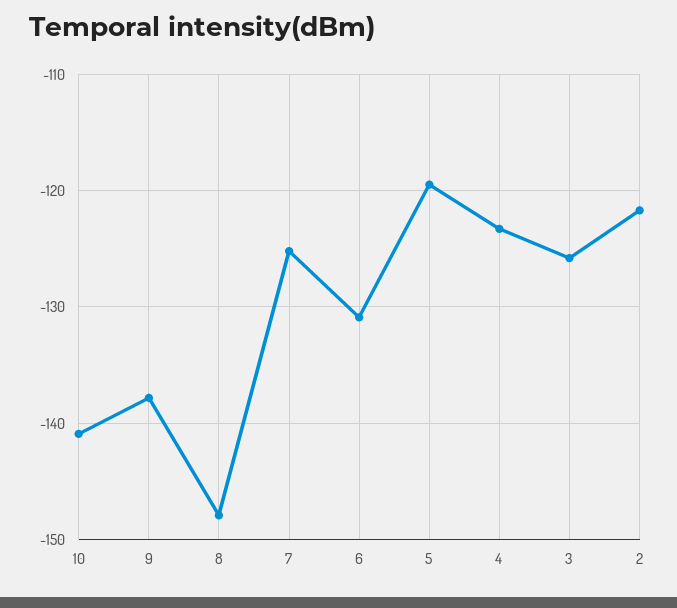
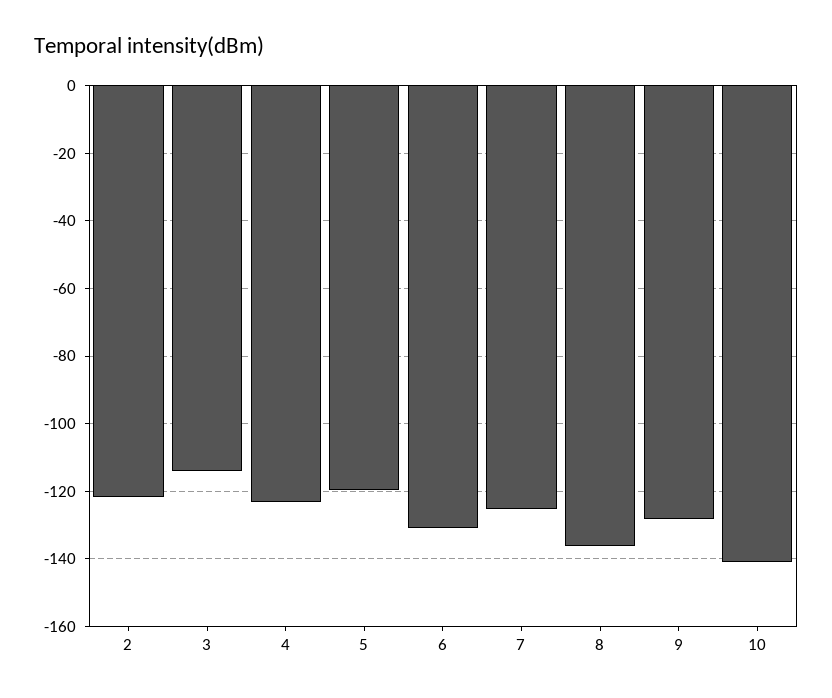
9: -138 -> -128
8: -148 -> -136
3: -126 -> -114

